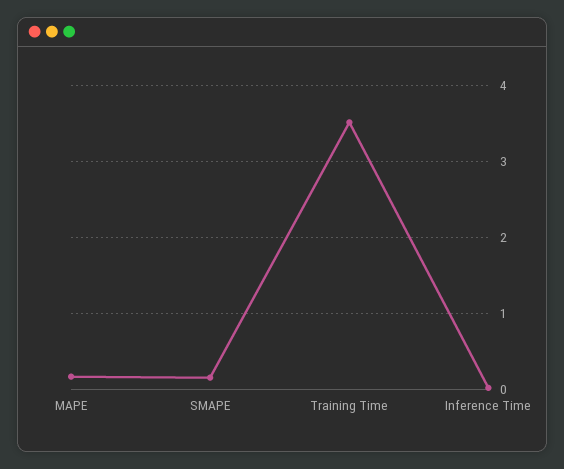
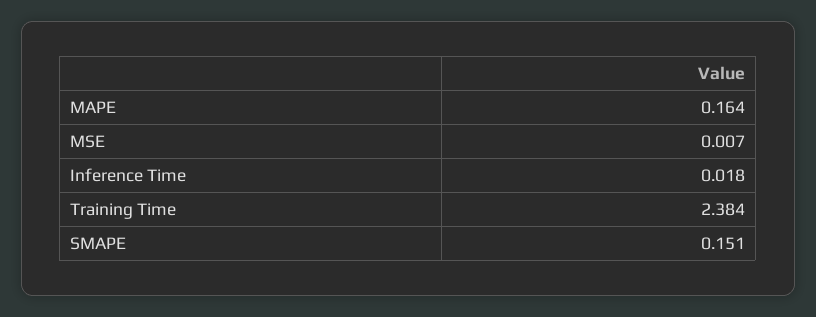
Training Time: 3.5 -> 2.384
MSE: none -> 0.007

